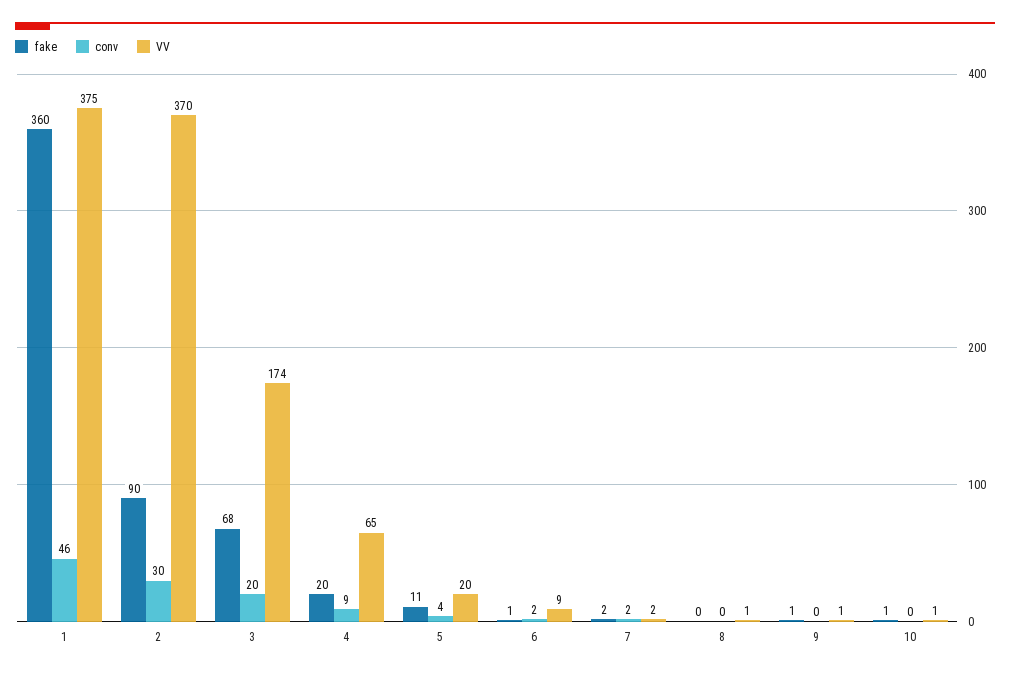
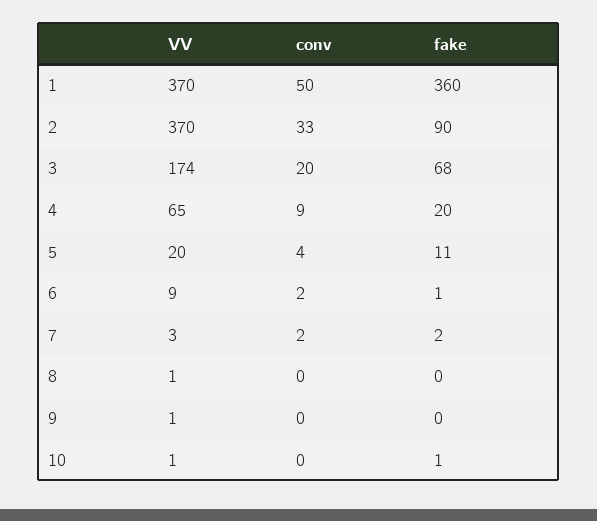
conv, 1: 46 -> 50
VV, 1: 375 -> 370
conv, 2: 30 -> 33
VV, 7: 2 -> 3
fake, 9: 1 -> 0

